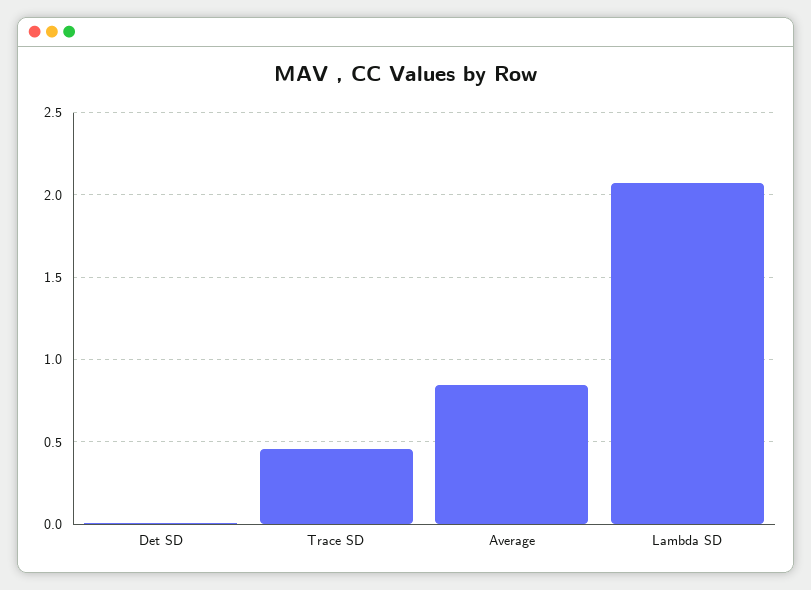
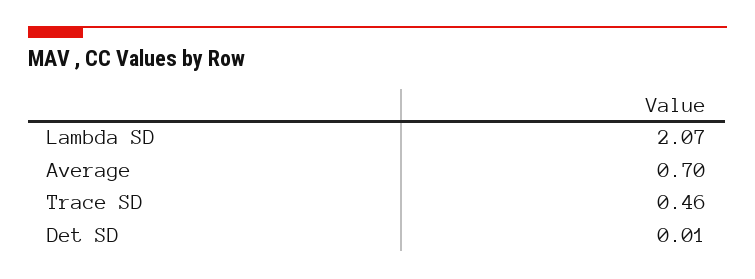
Average: 0.85 -> 0.7

